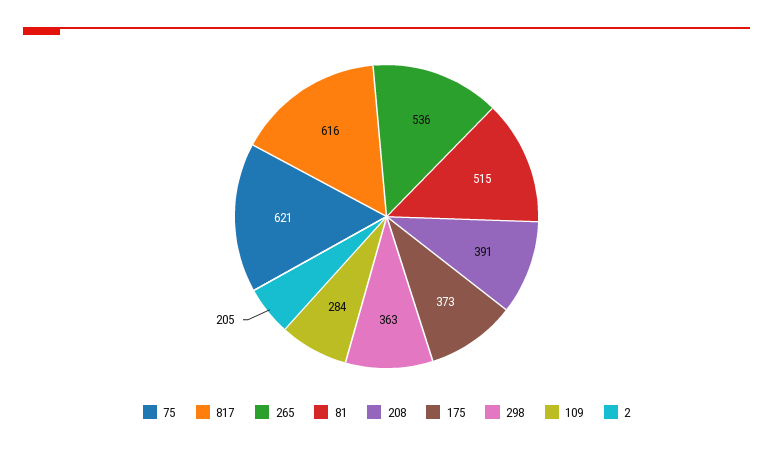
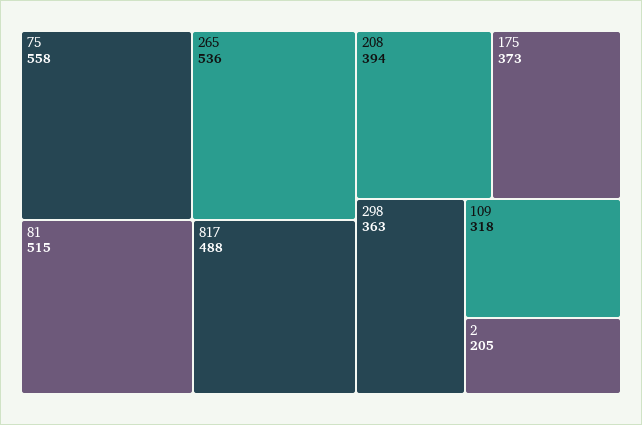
75: 621 -> 558
817: 616 -> 488
208: 391 -> 394
109: 284 -> 318

